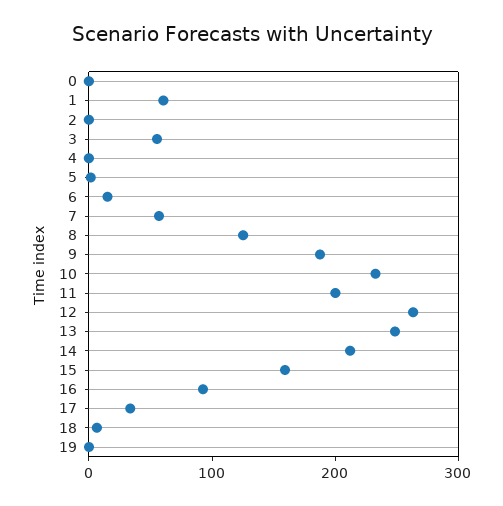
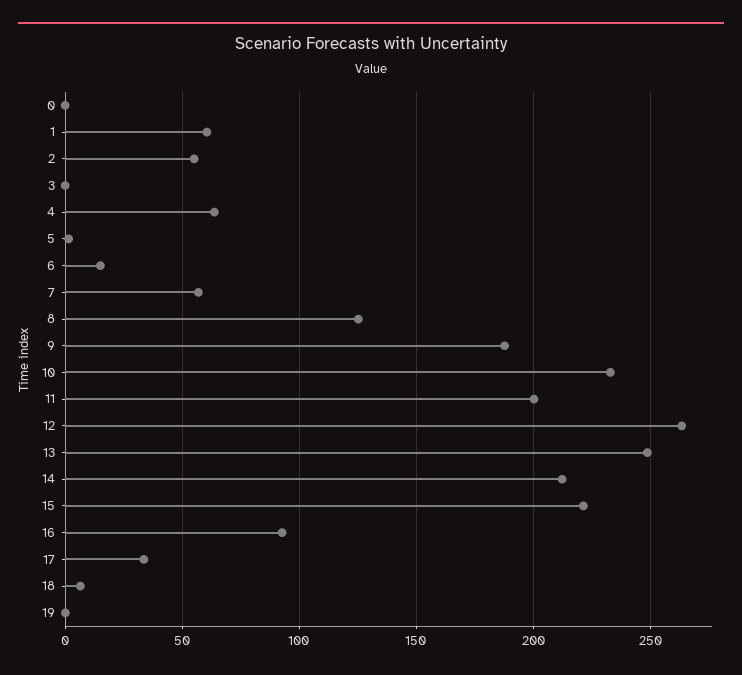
2: 0 -> 55
3: 60 -> 0
4: 0 -> 65
15: 160 -> 220

